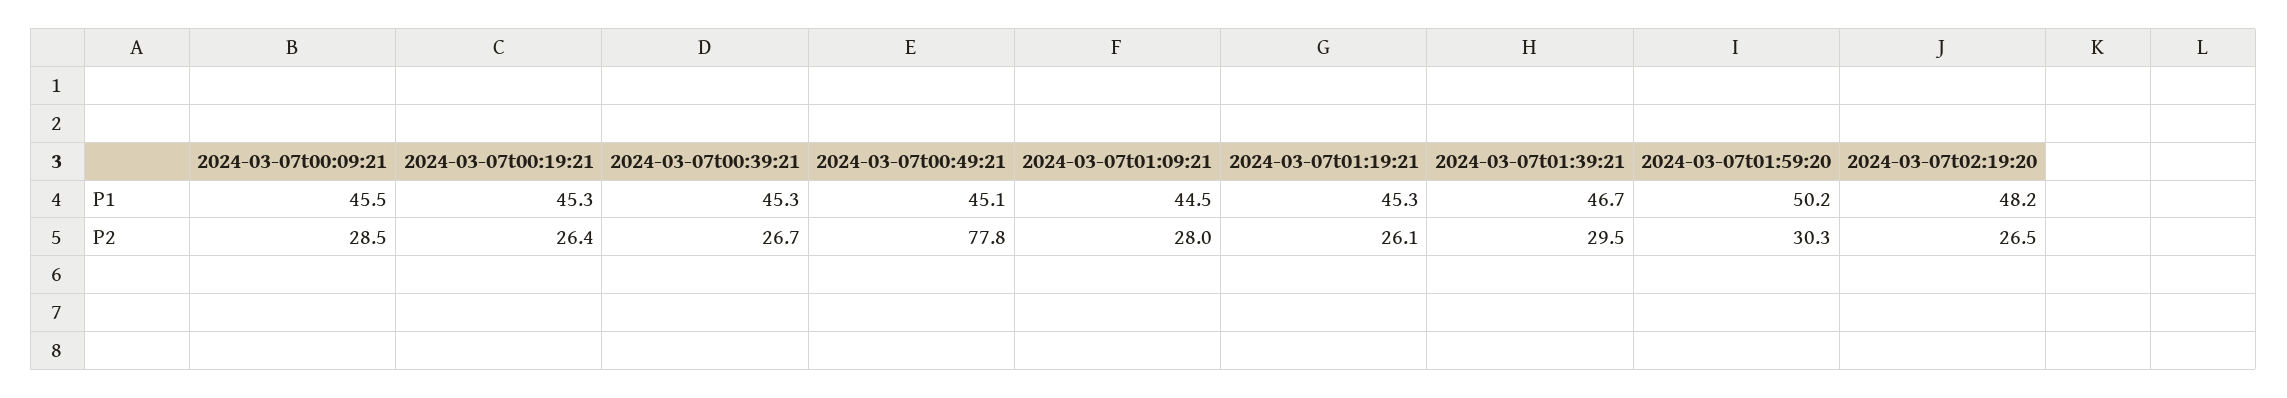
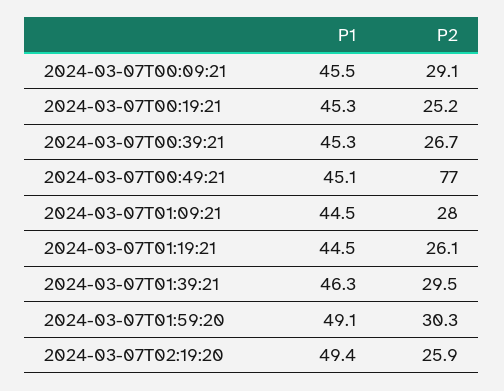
2024-03-07t01:19:21, P1: 45.3 -> 44.5
2024-03-07t01:39:21, P1: 46.7 -> 46.3
2024-03-07t01:59:20, P1: 50.2 -> 49.1
2024-03-07t02:19:20, P1: 48.2 -> 49.4
2024-03-07t00:09:21, P2: 28.5 -> 29.1
2024-03-07t00:19:21, P2: 26.4 -> 25.2
2024-03-07t00:49:21, P2: 77.8 -> 77
2024-03-07t02:19:20, P2: 26.5 -> 25.9

